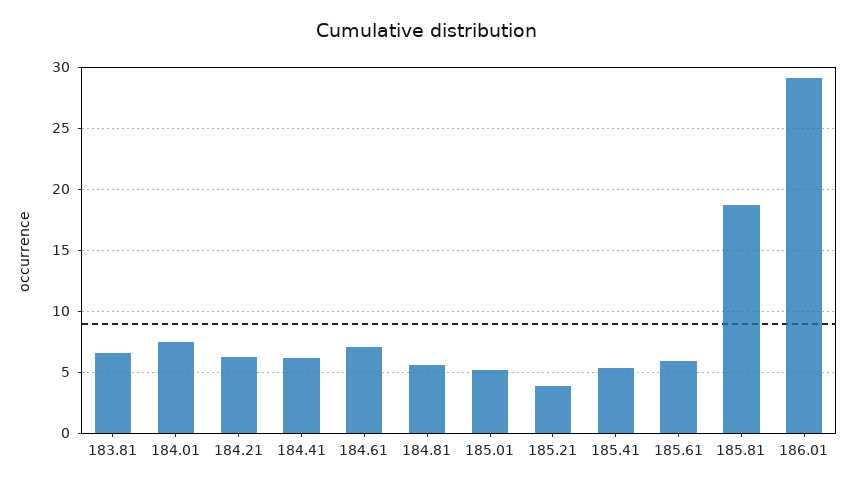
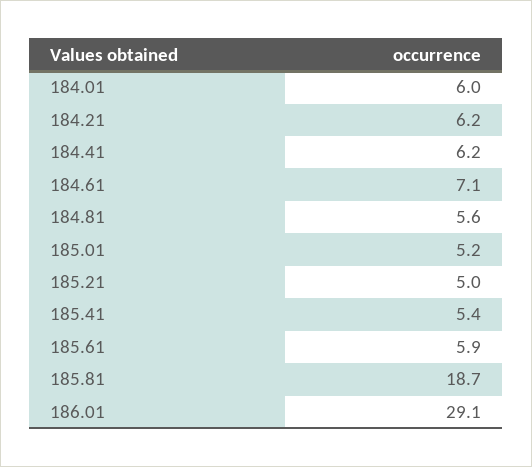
183.81: 6.5 -> none
184.01: 7.5 -> 6
185.21: 4 -> 5

